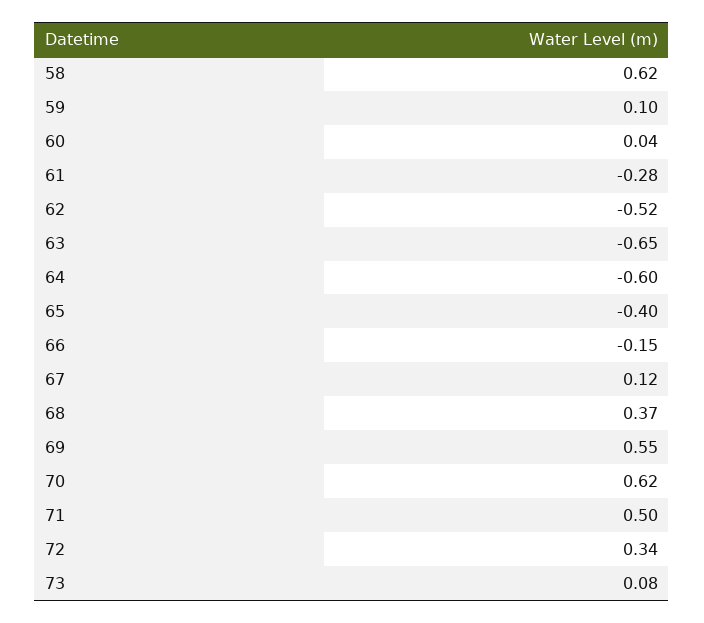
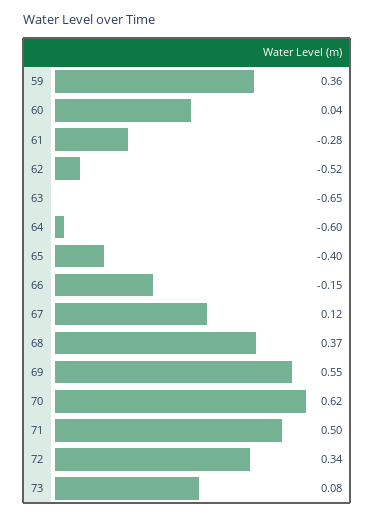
58: 0.62 -> none
59: 0.1 -> 0.36

